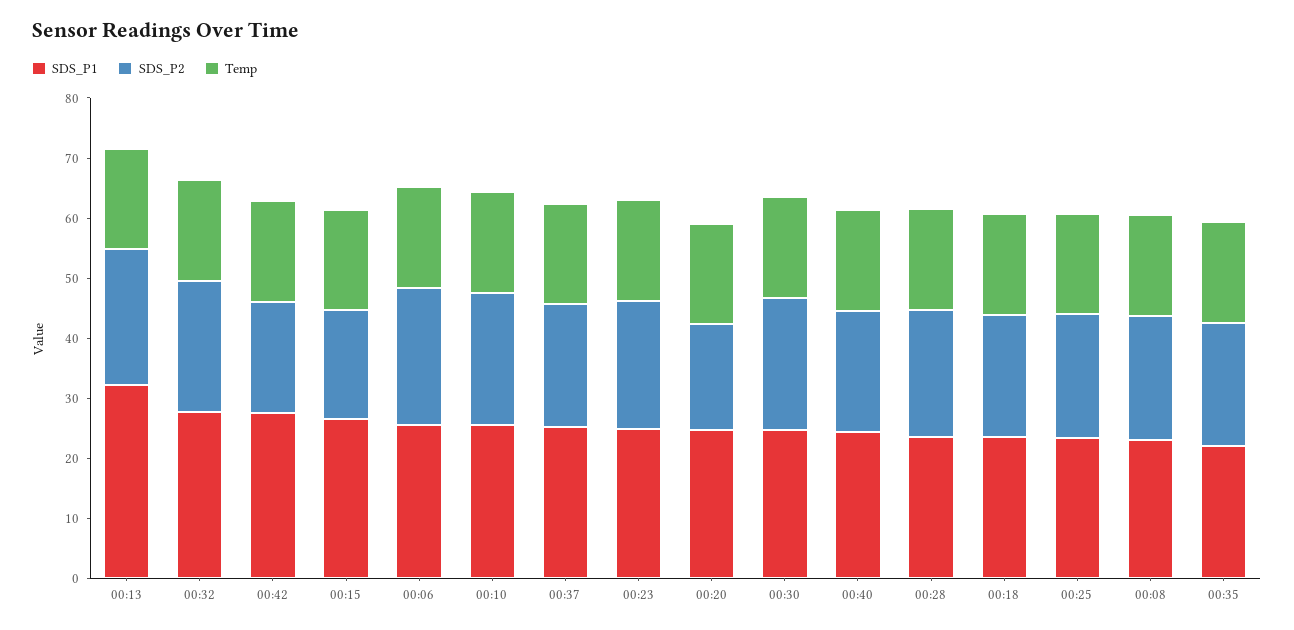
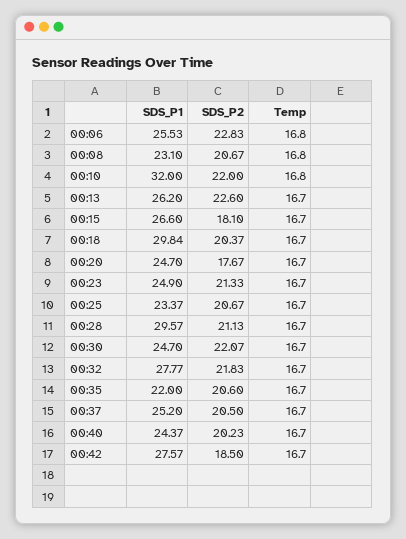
SDS_P1, 00:13: 32 -> 26.2
SDS_P1, 00:10: 26 -> 32
SDS_P1, 00:28: 24 -> 29.57
SDS_P1, 00:18: 24 -> 29.84

